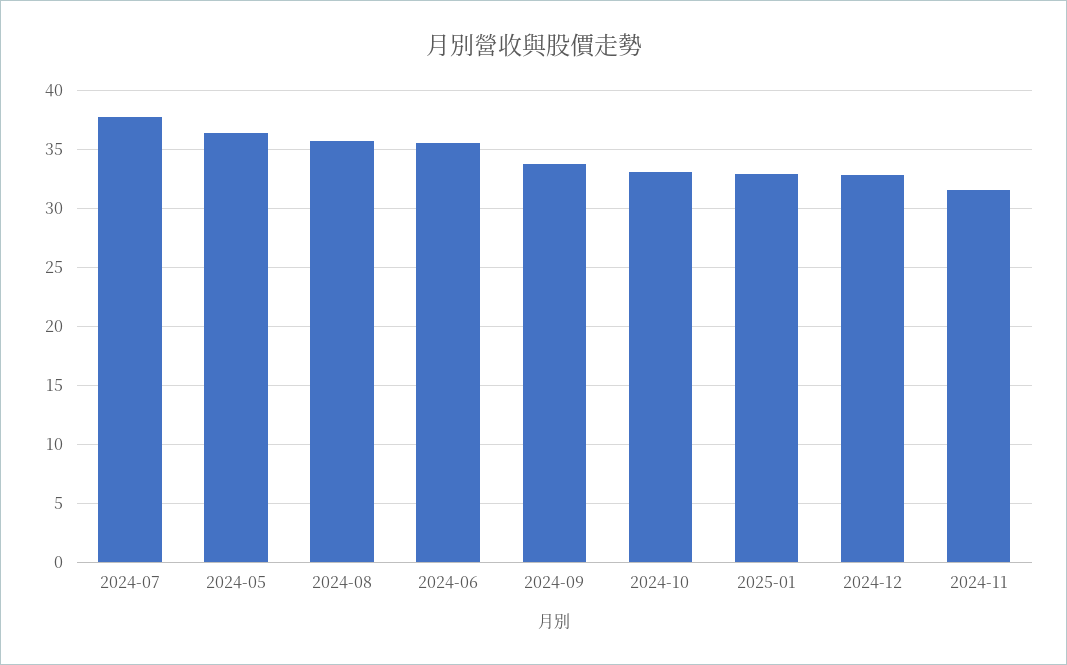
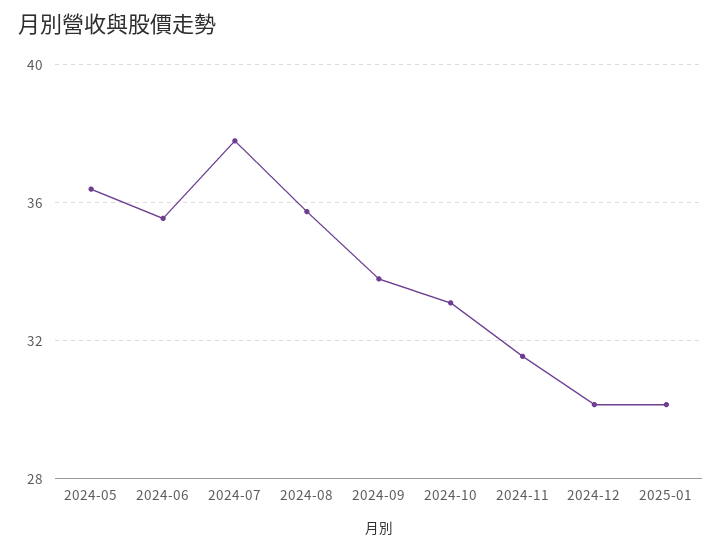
2025-01: 33 -> 30
2024-12: 33 -> 30

